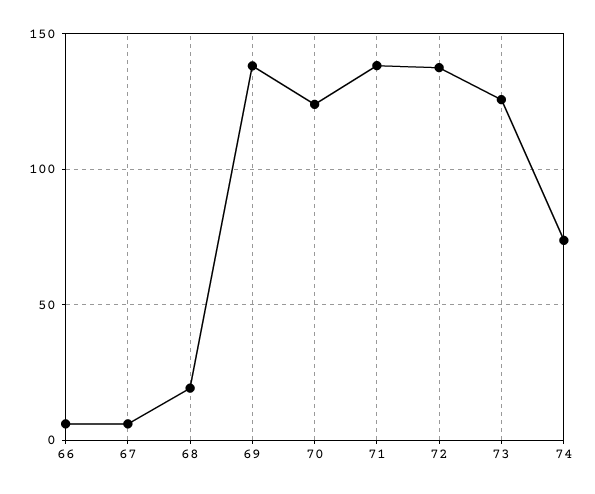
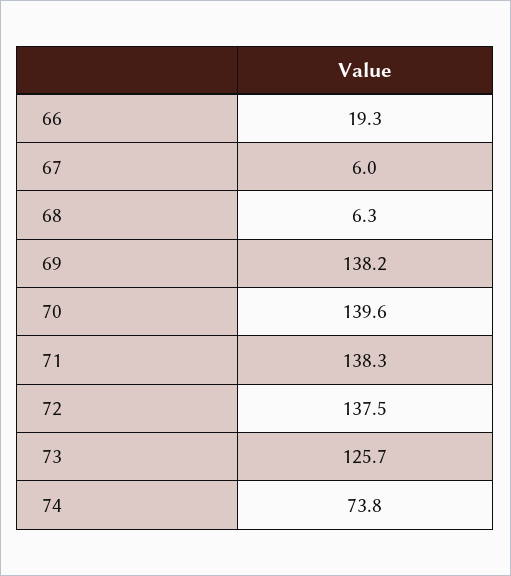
66: 5 -> 19.3
68: 20 -> 6.3
70: 125 -> 139.6

